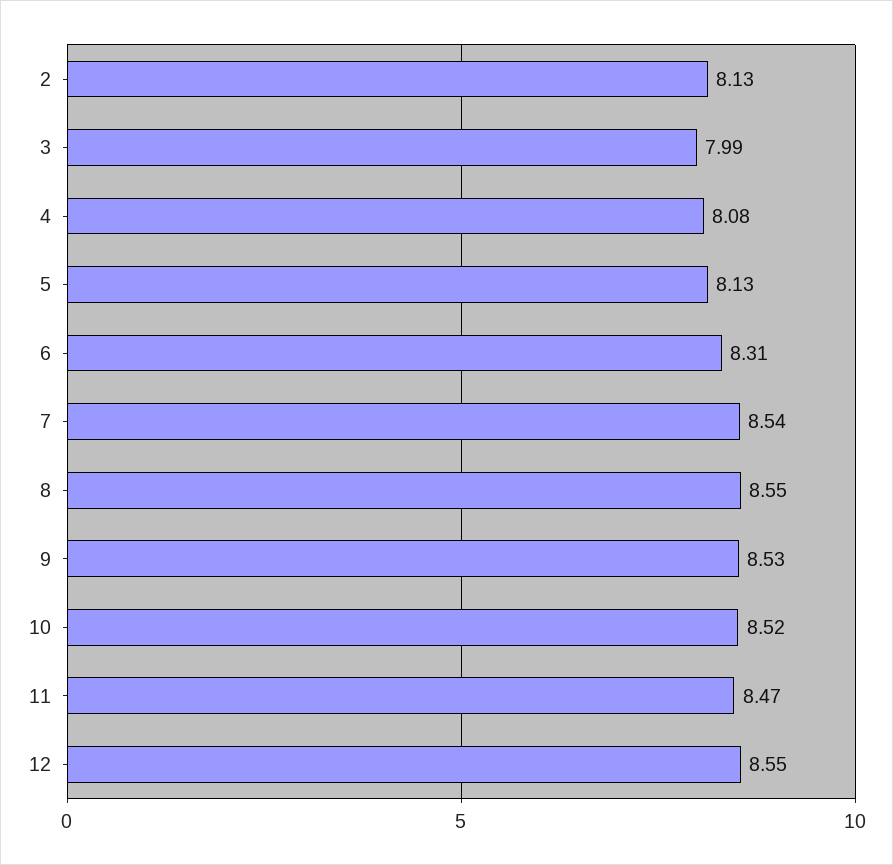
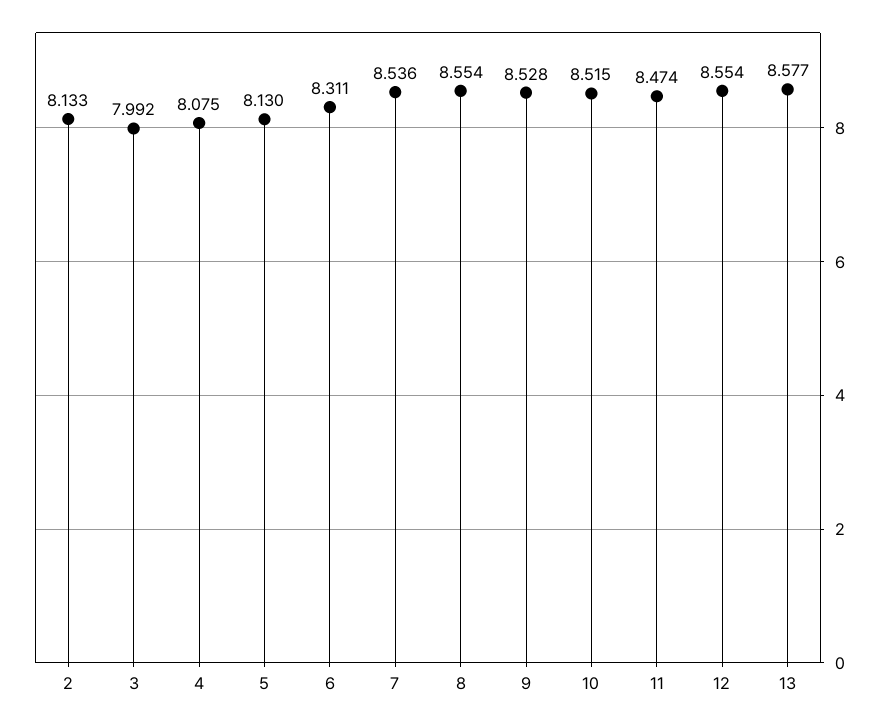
13: none -> 8.577

